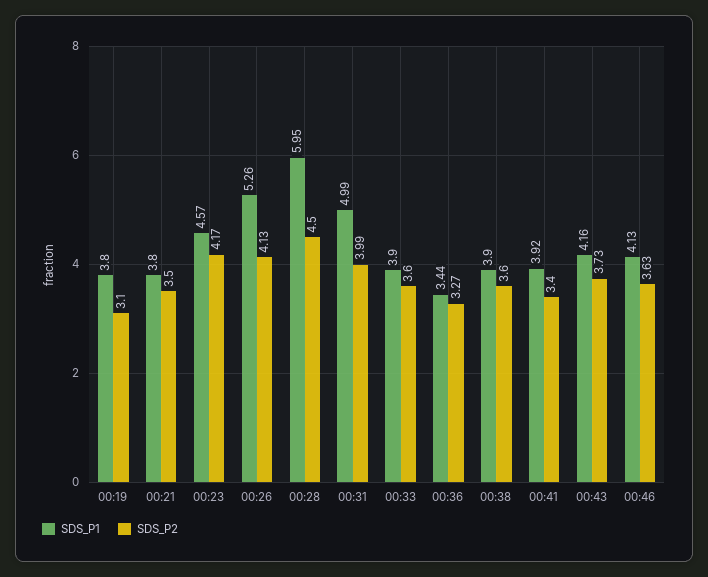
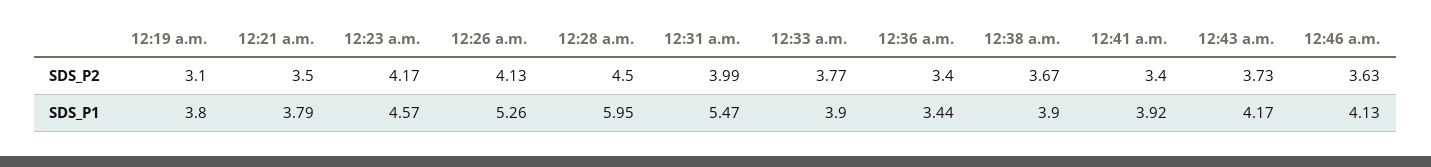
SDS_P1, 00:21: 3.8 -> 3.79
SDS_P1, 00:31: 4.99 -> 5.47
SDS_P2, 00:33: 3.6 -> 3.77
SDS_P2, 00:36: 3.27 -> 3.4
SDS_P2, 00:38: 3.6 -> 3.67
SDS_P1, 00:43: 4.16 -> 4.17

